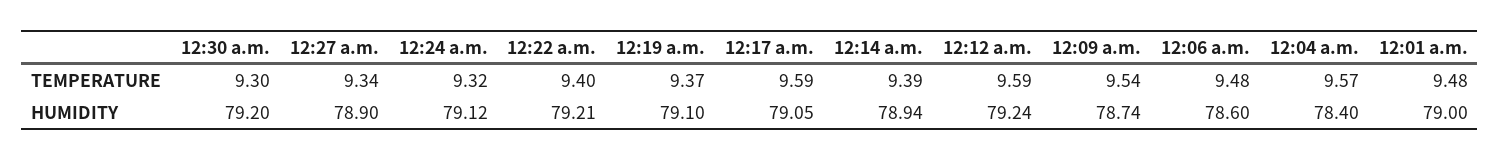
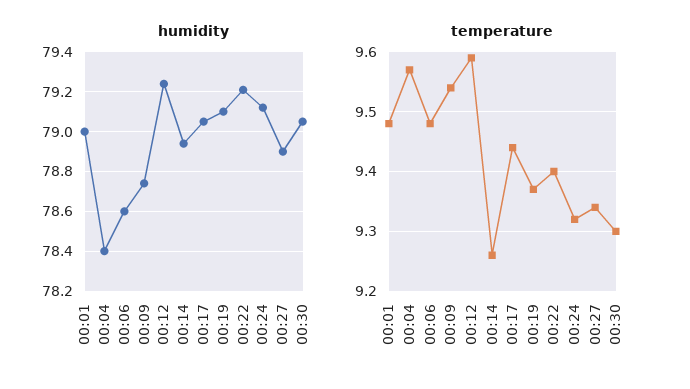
TEMPERATURE, 12:17 a.m.: 9.59 -> 9.45
TEMPERATURE, 12:14 a.m.: 9.39 -> 9.25
HUMIDITY, 12:30 a.m.: 79.2 -> 79.05

